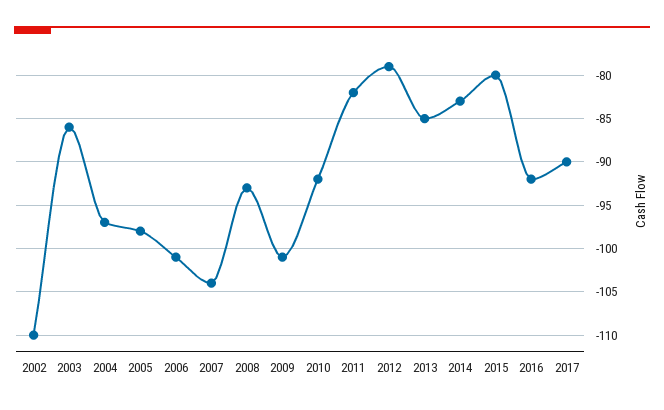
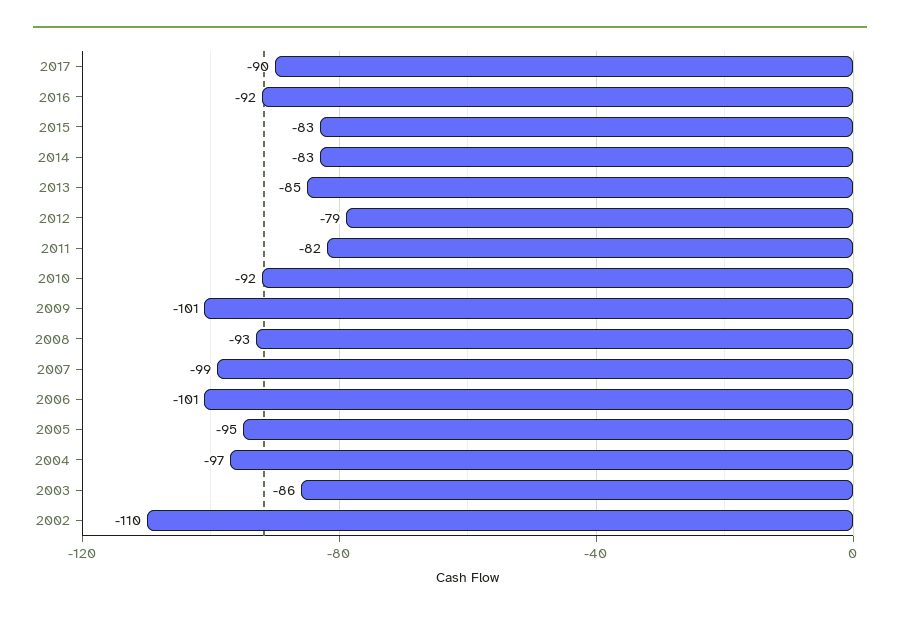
2005: -98 -> -95
2007: -104 -> -99
2015: -80 -> -83

